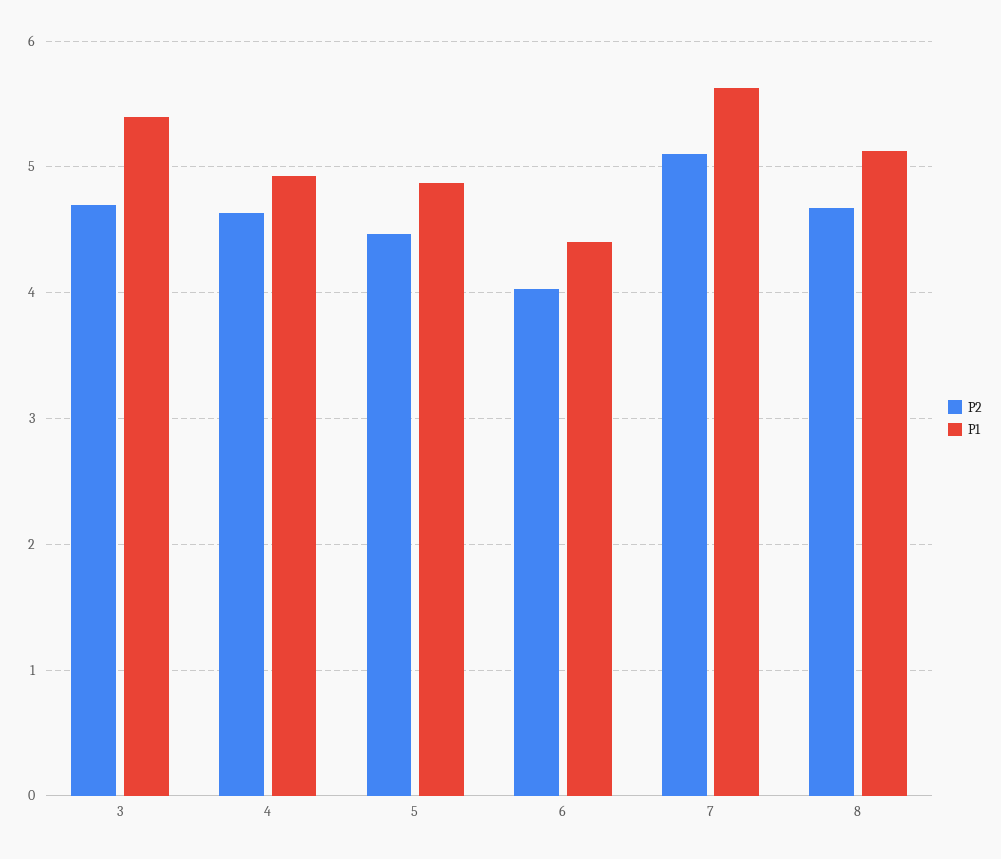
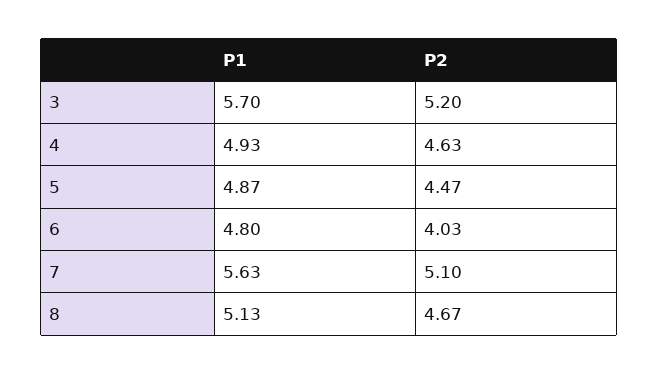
P2, 3: 4.7 -> 5.2
P1, 3: 5.4 -> 5.7
P1, 6: 4.4 -> 4.8

